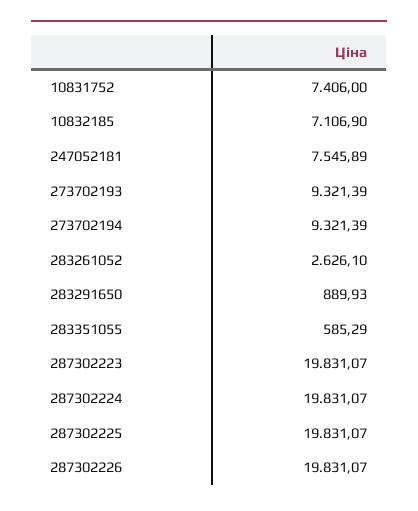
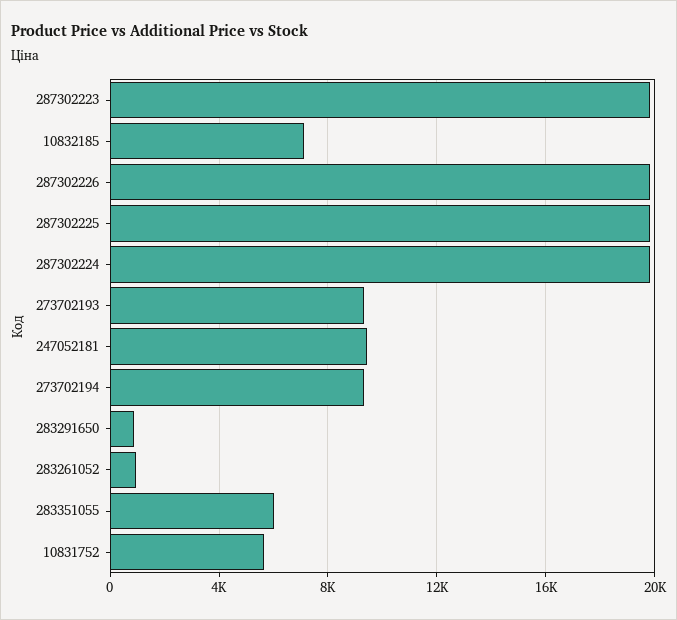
10831752: 7406 -> 5500
247052181: 7545.89 -> 9500
283261052: 2626.1 -> 1000
283351055: 585.29 -> 6000

